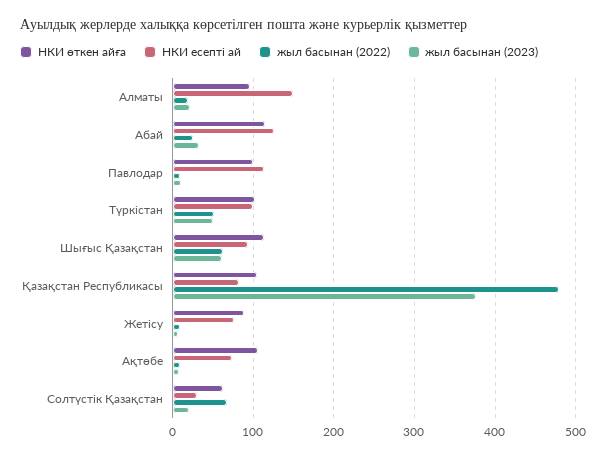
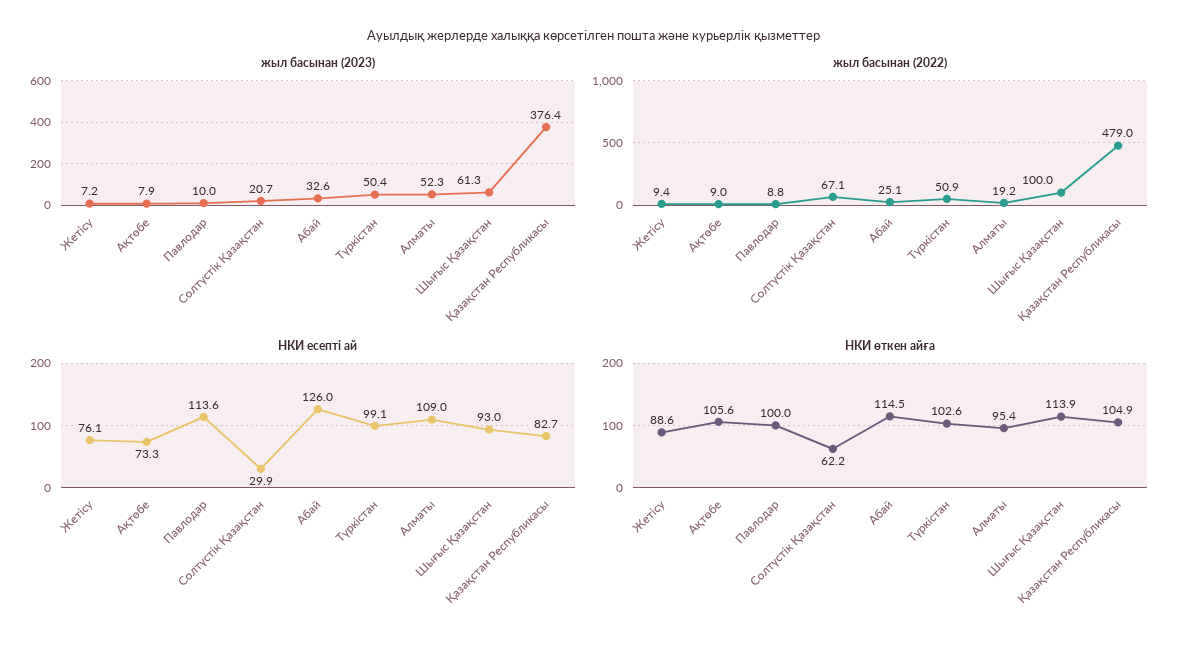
НКИ есепті ай, Алматы: 150 -> 109
жыл басынан (2023), Алматы: 20 -> 52.3
жыл басынан (2022), Шығыс Қазақстан: 60 -> 100

